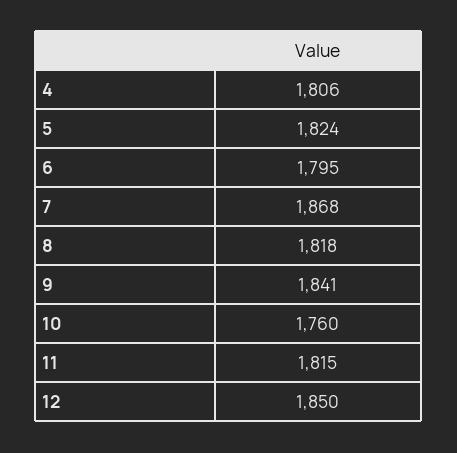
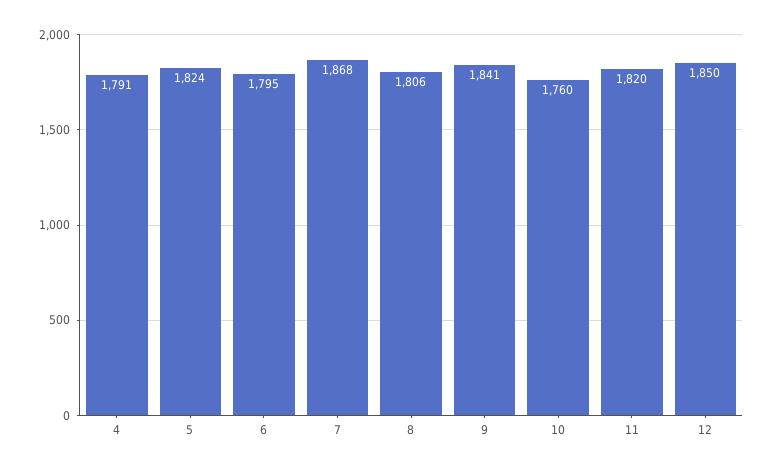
4: 1806 -> 1791
8: 1818 -> 1806
11: 1815 -> 1820

